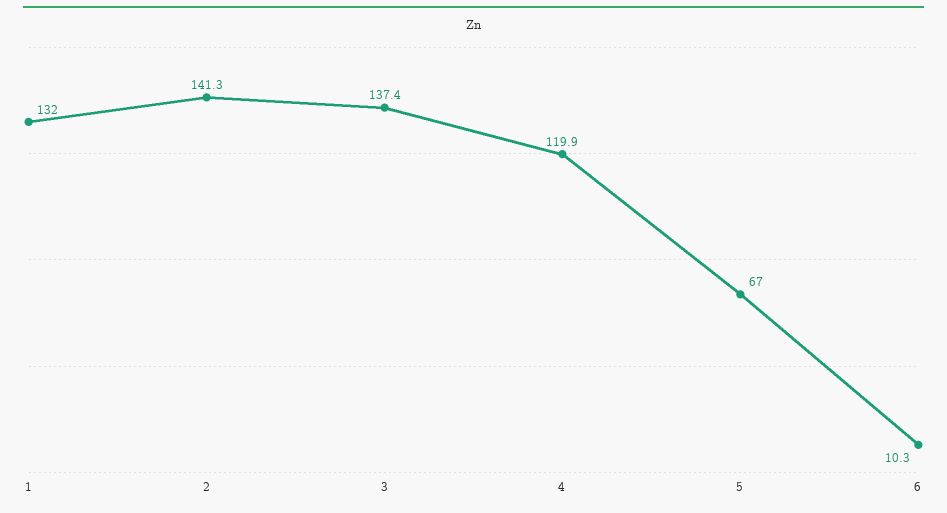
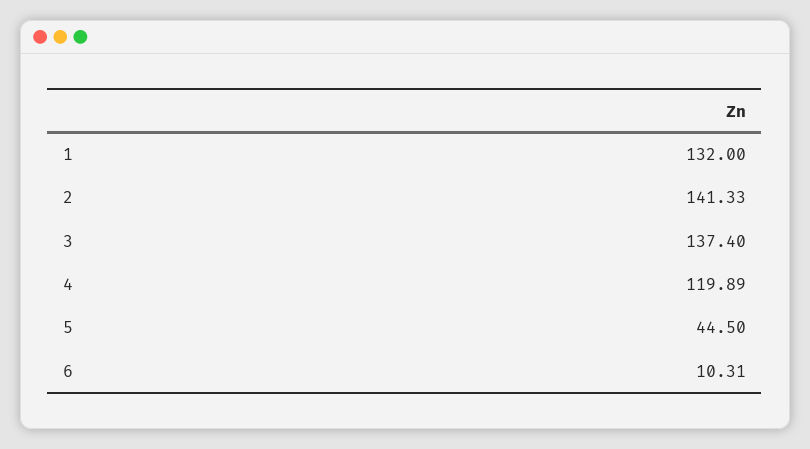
5: 67 -> 44.5

